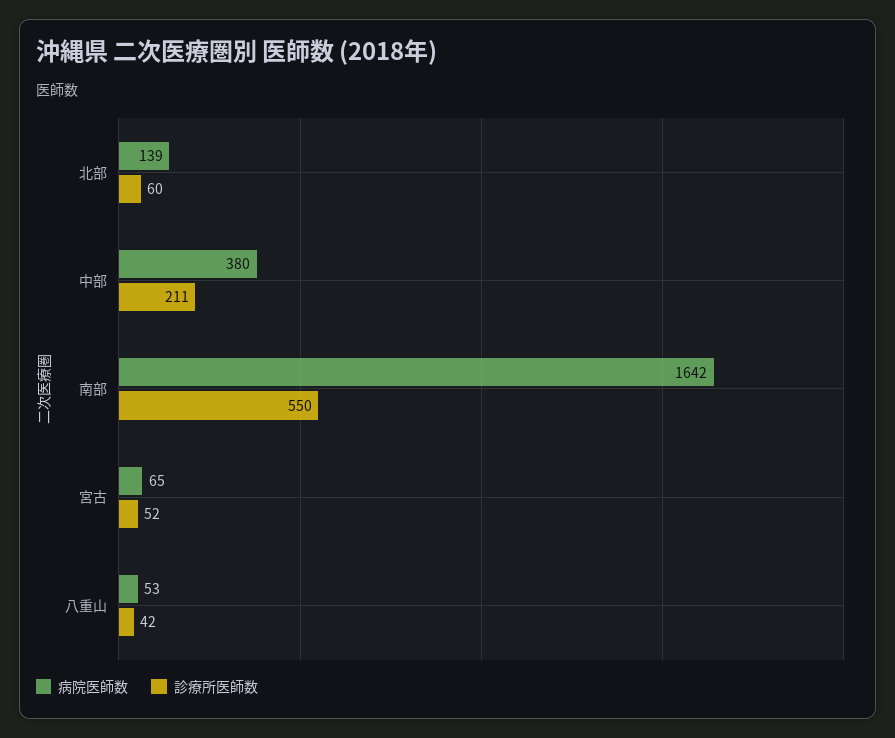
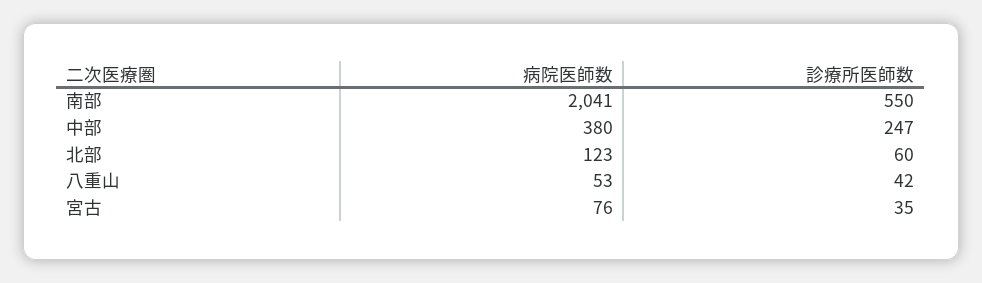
病院医師数, 北部: 139 -> 123
診療所医師数, 中部: 211 -> 247
病院医師数, 南部: 1642 -> 2041
病院医師数, 宮古: 65 -> 76
診療所医師数, 宮古: 52 -> 35

